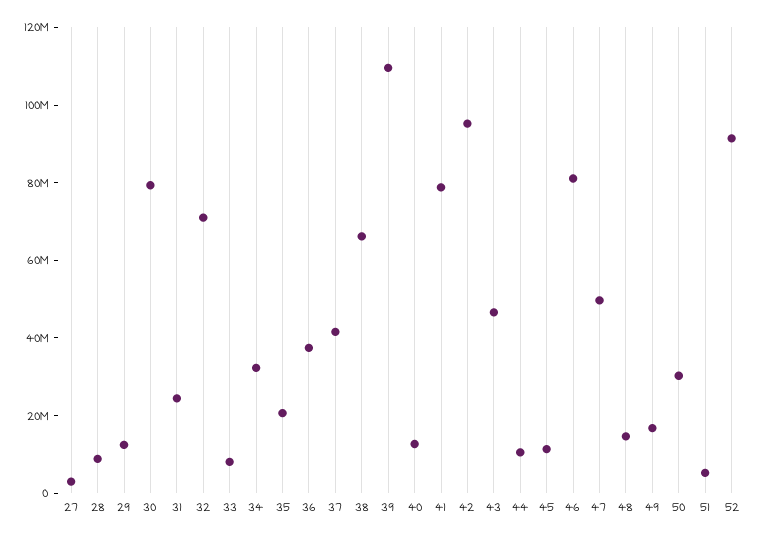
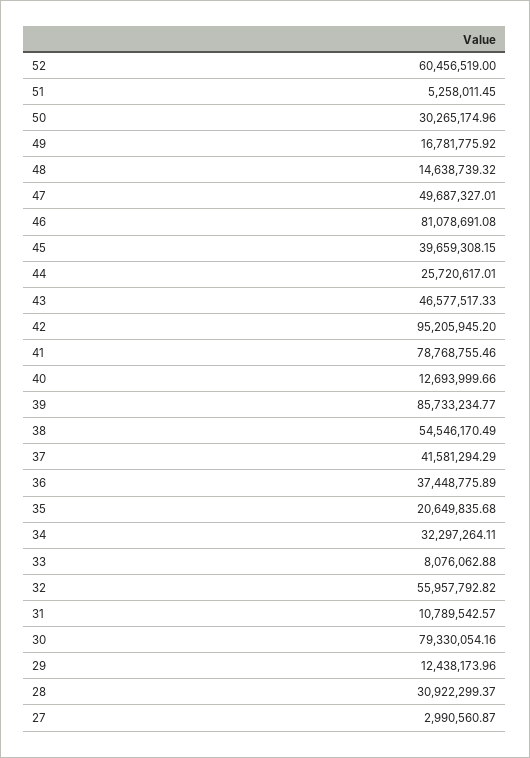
28: 10000000 -> 30922299.37
31: 25000000 -> 10789542.57
32: 70000000 -> 55957792.82
38: 65000000 -> 54546170.49
39: 110000000 -> 85733234.77
44: 10000000 -> 25720617.01
45: 10000000 -> 39659308.15
52: 90000000 -> 60456519

